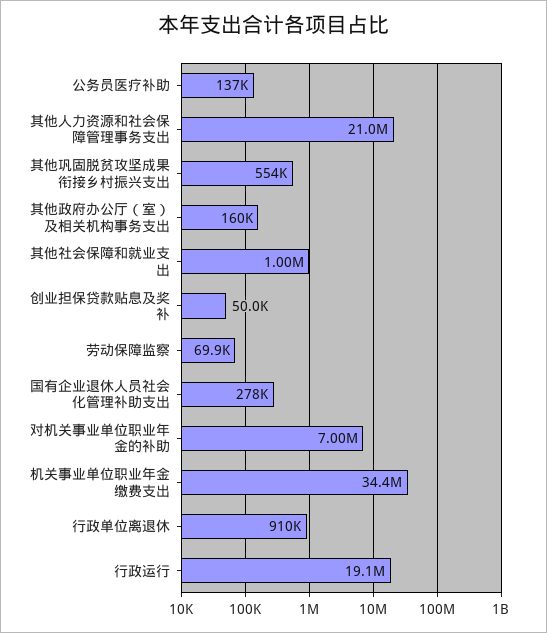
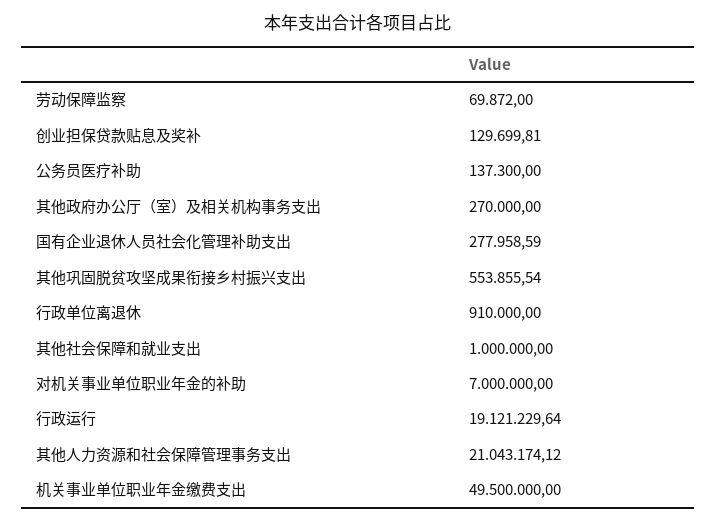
其他政府办公厅（室）及相关机构事务支出: 160000 -> 270000
创业担保贷款贴息及奖补: 50000 -> 129699.81
机关事业单位职业年金缴费支出: 34400000 -> 49500000

